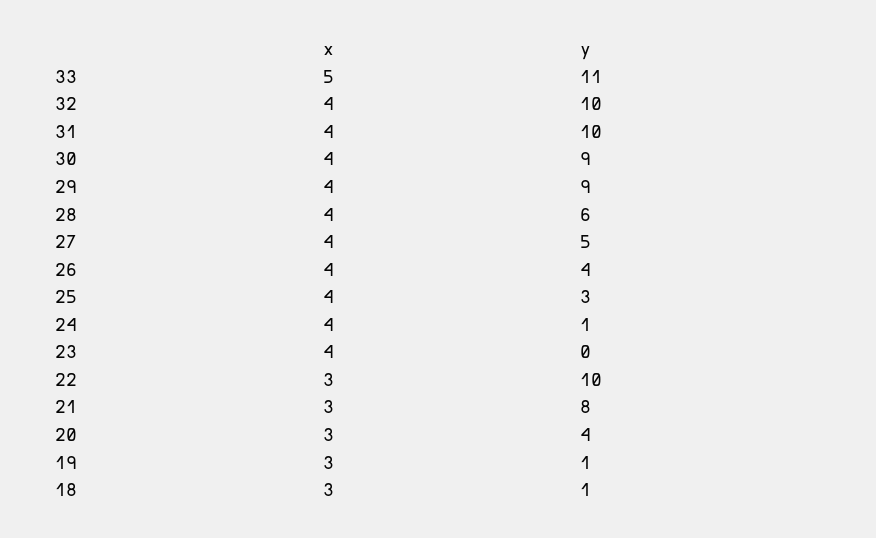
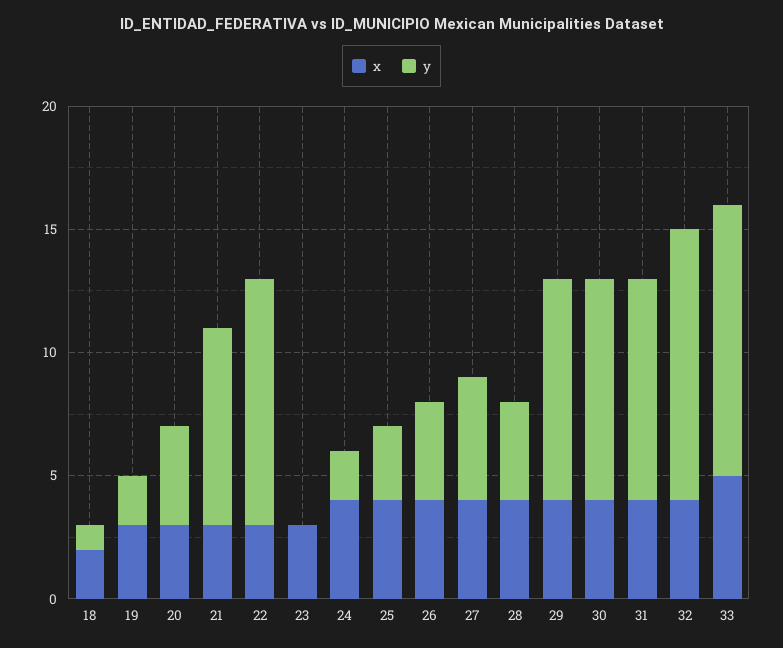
y, 32: 10 -> 11
y, 31: 10 -> 9
y, 28: 6 -> 4
y, 24: 1 -> 2
x, 23: 4 -> 3
y, 19: 1 -> 2
x, 18: 3 -> 2

